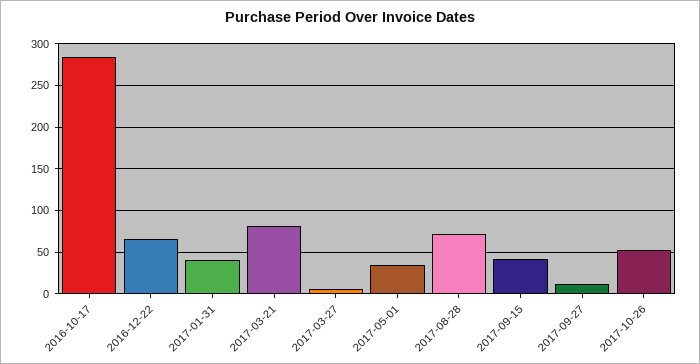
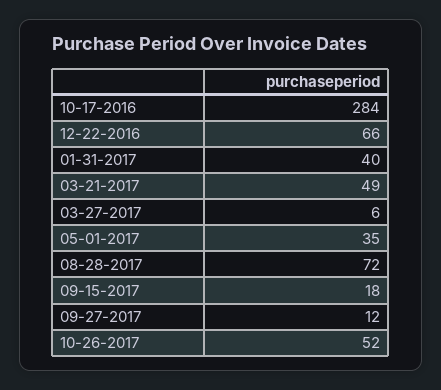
2017-03-21: 80 -> 49
2017-09-15: 40 -> 18

